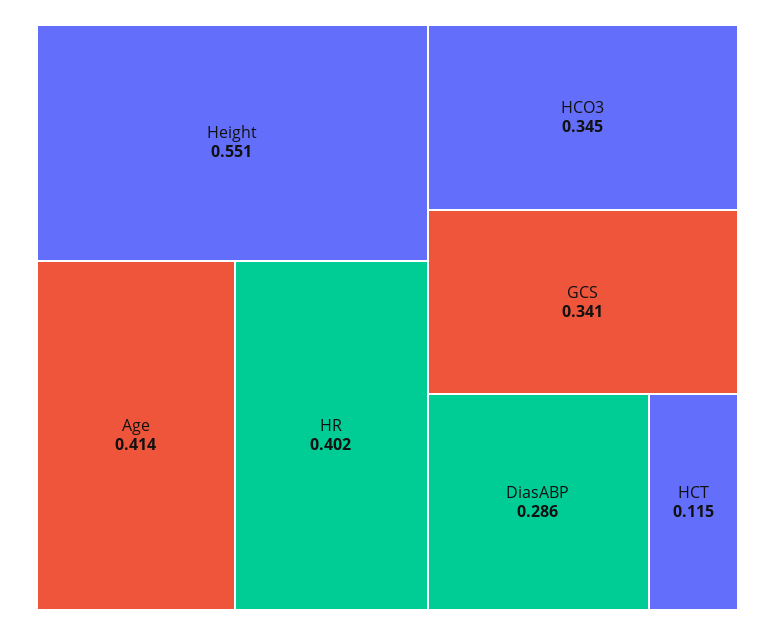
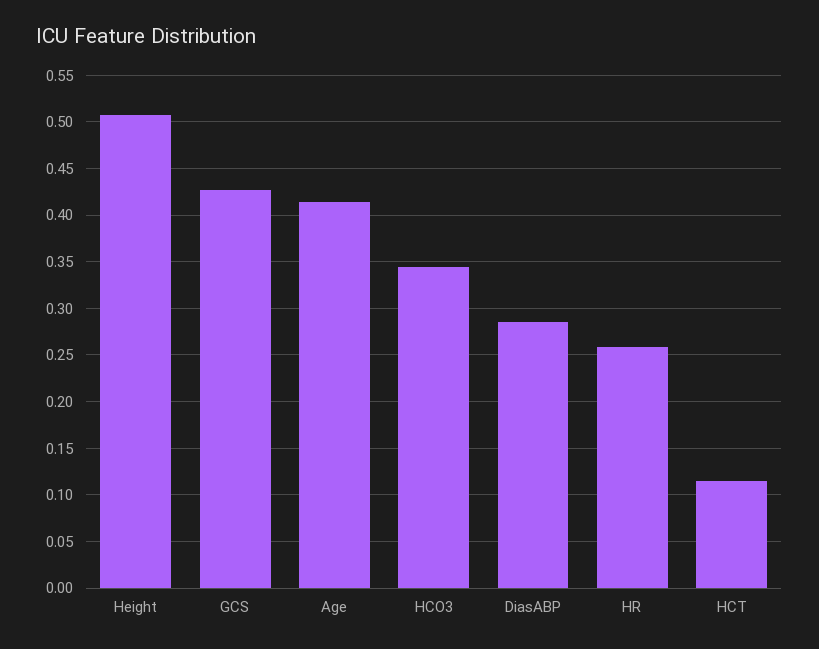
Height: 0.551 -> 0.51
HR: 0.402 -> 0.26
GCS: 0.341 -> 0.43

